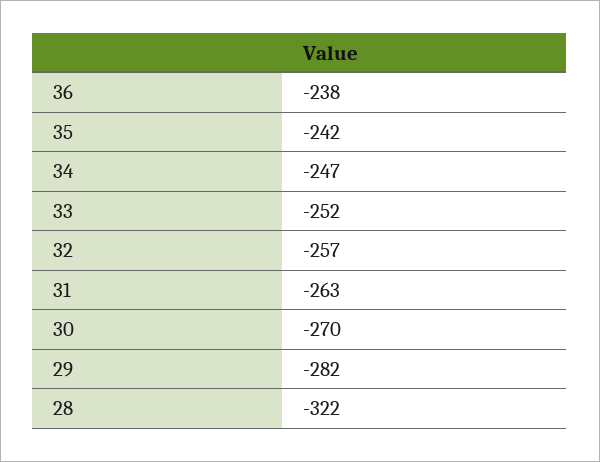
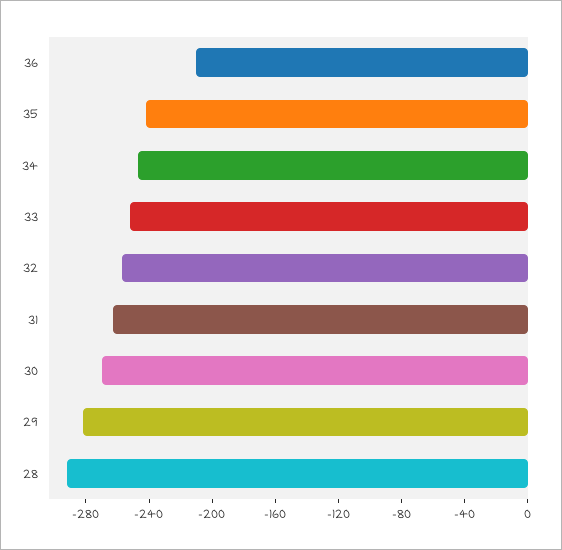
36: -238 -> -210
28: -322 -> -290

